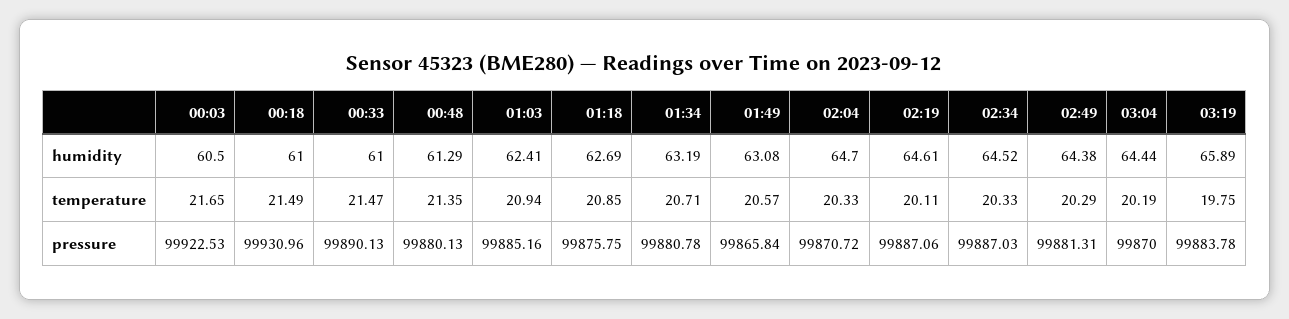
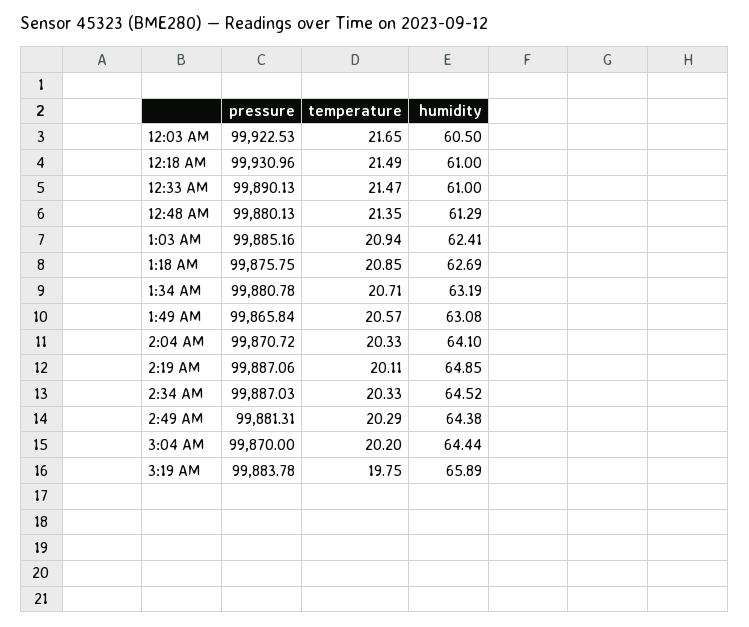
02:04, humidity: 64.7 -> 64.1
02:19, humidity: 64.61 -> 64.85
03:04, temperature: 20.19 -> 20.2

